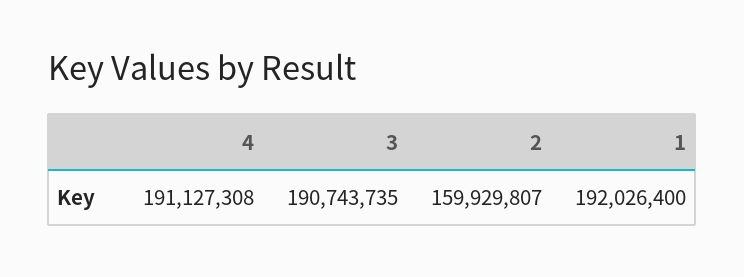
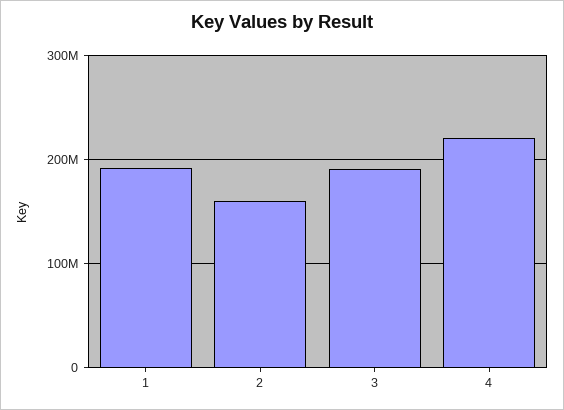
4: 191127308 -> 220000000

